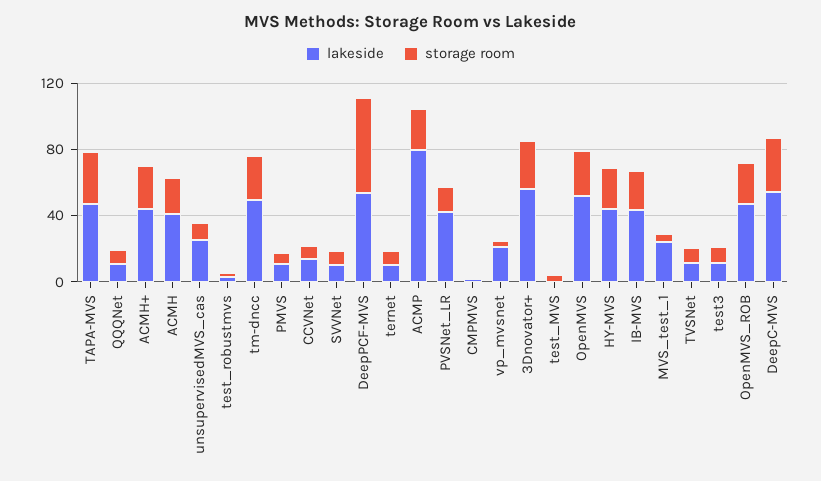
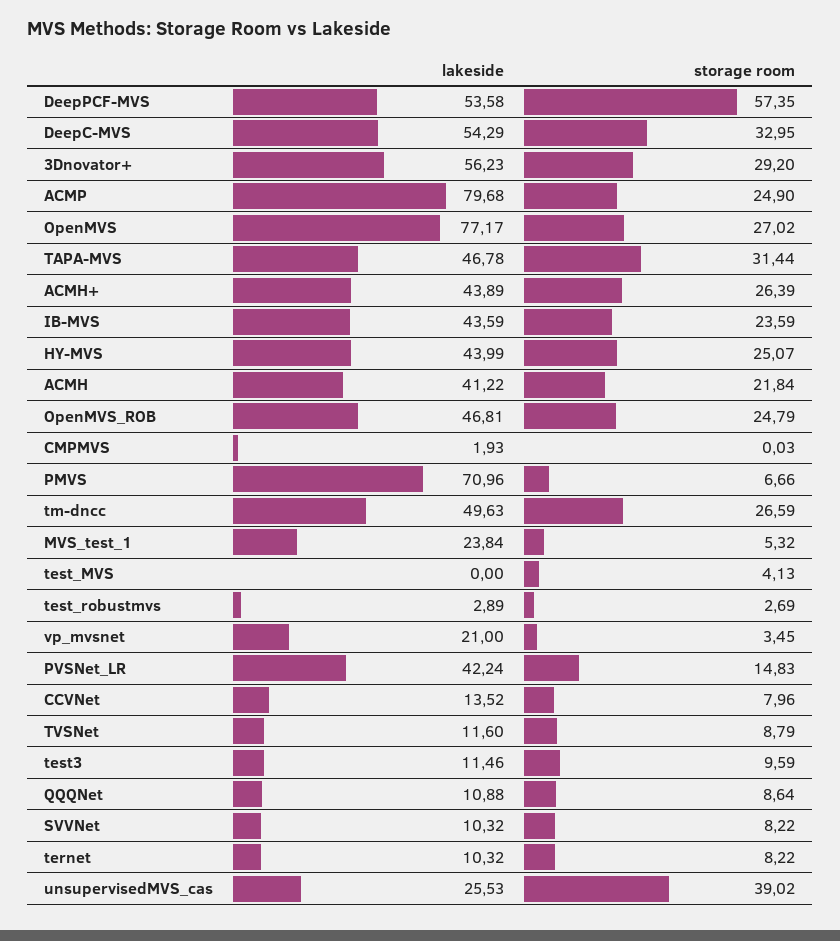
storage room, unsupervisedMVS_cas: 10 -> 39.02
lakeside, PMVS: 10 -> 70.96
lakeside, OpenMVS: 50 -> 77.17

